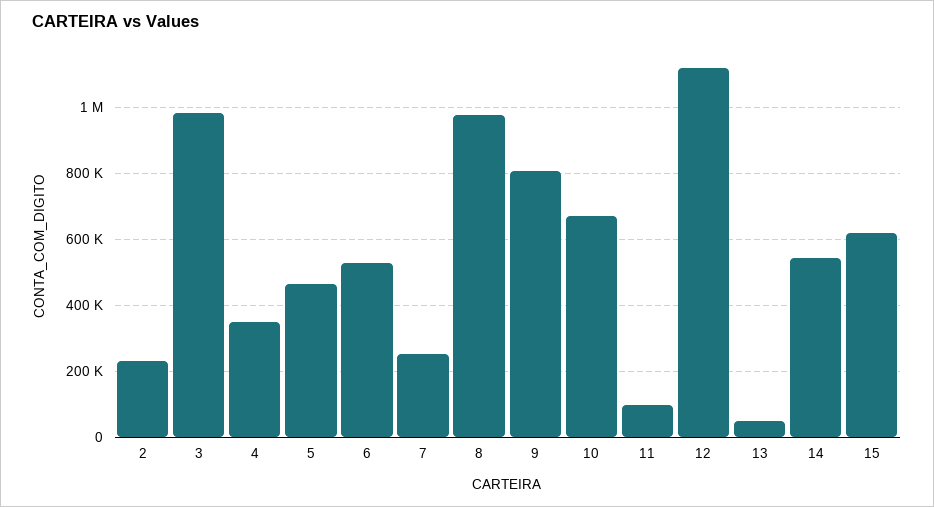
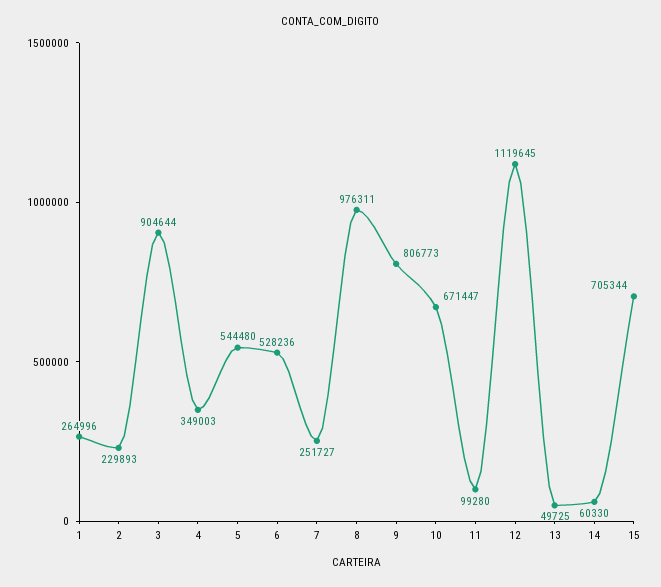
3: 980000 -> 904644
5: 460000 -> 544480
14: 540000 -> 60330
15: 620000 -> 705344
1: none -> 264996

